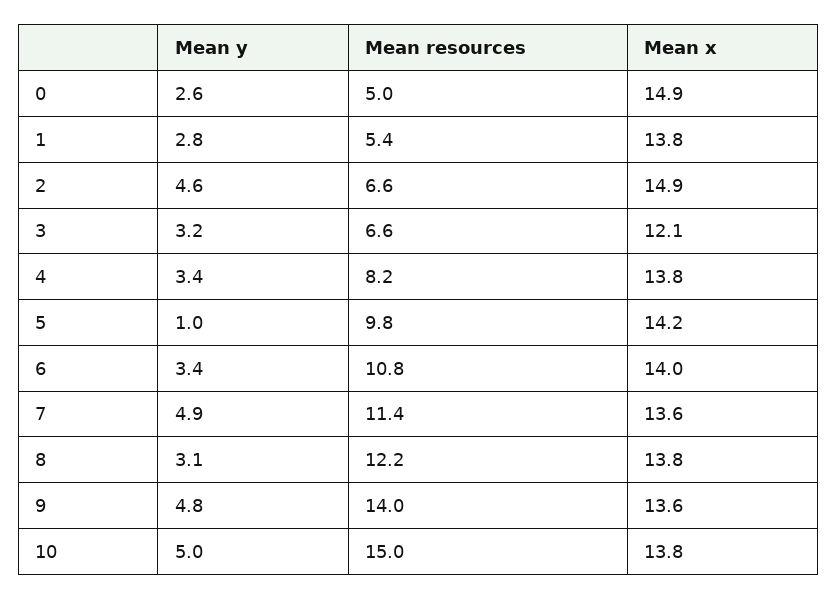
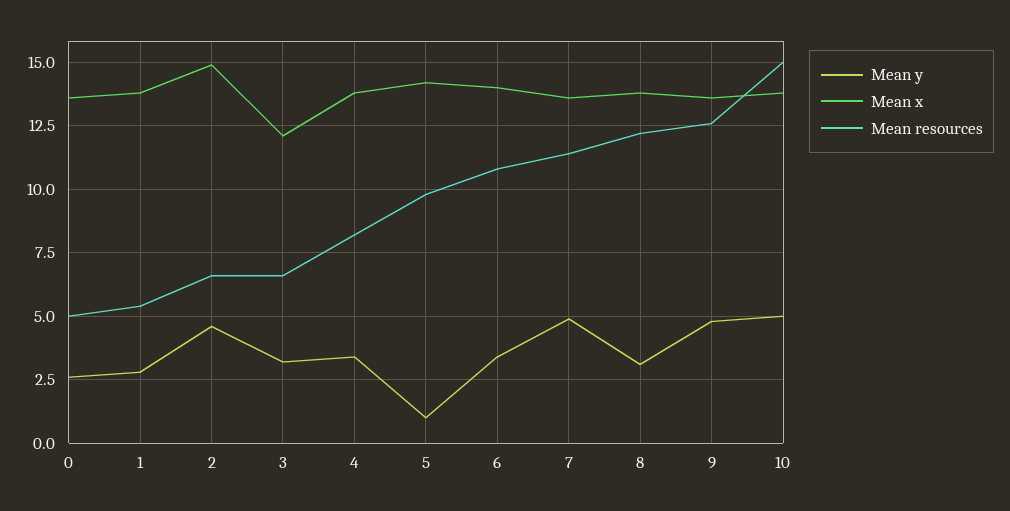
Mean x, 0: 14.9 -> 13.5
Mean resources, 9: 14 -> 12.5

